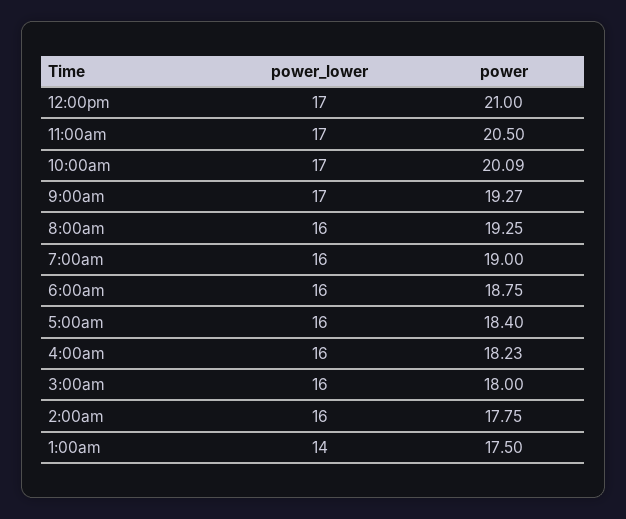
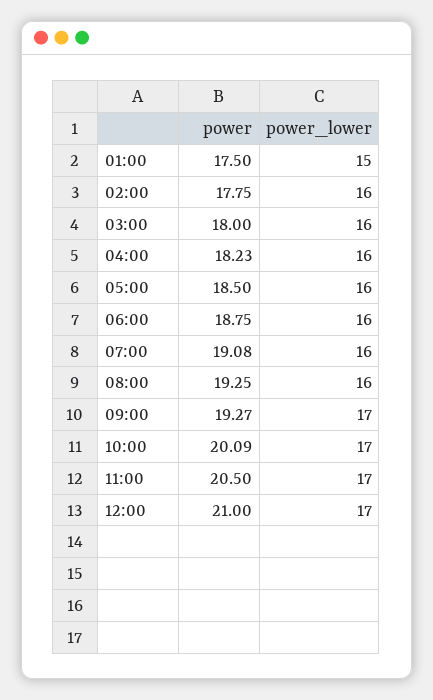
power, 7:00am: 19 -> 19.08
power, 5:00am: 18.4 -> 18.5
power_lower, 1:00am: 14 -> 15

